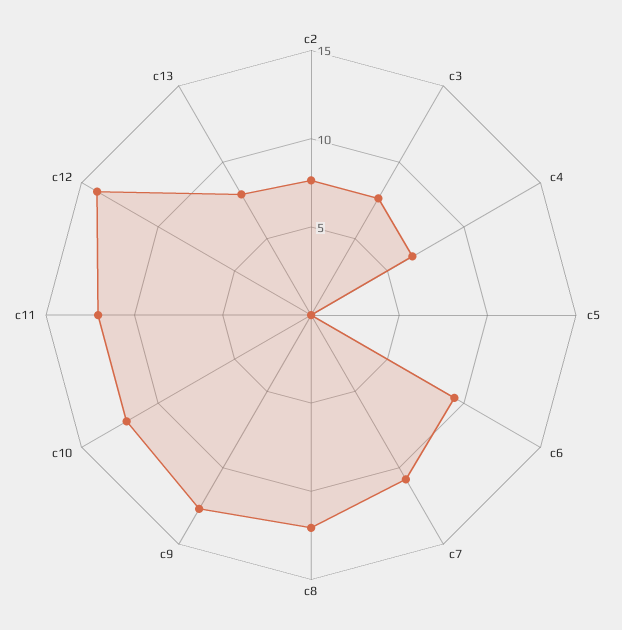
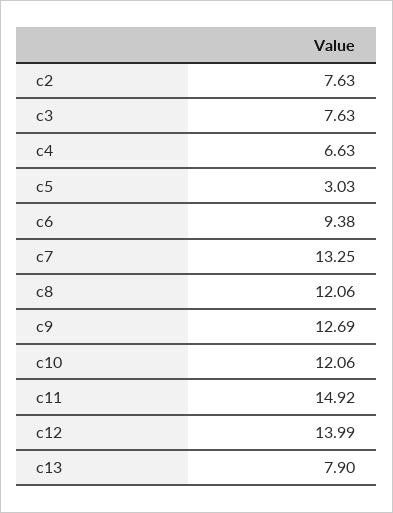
c5: 0 -> 3.03
c7: 11 -> 13.25
c11: 12 -> 14.92

